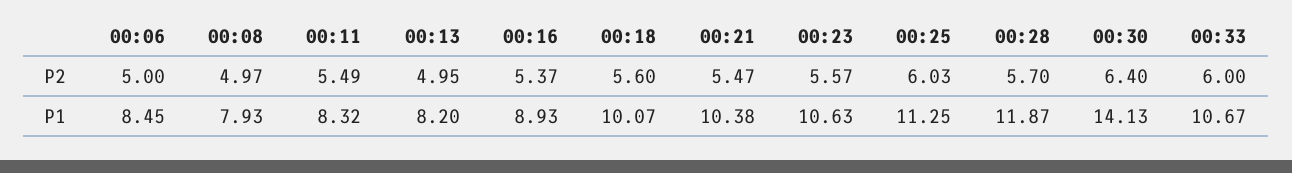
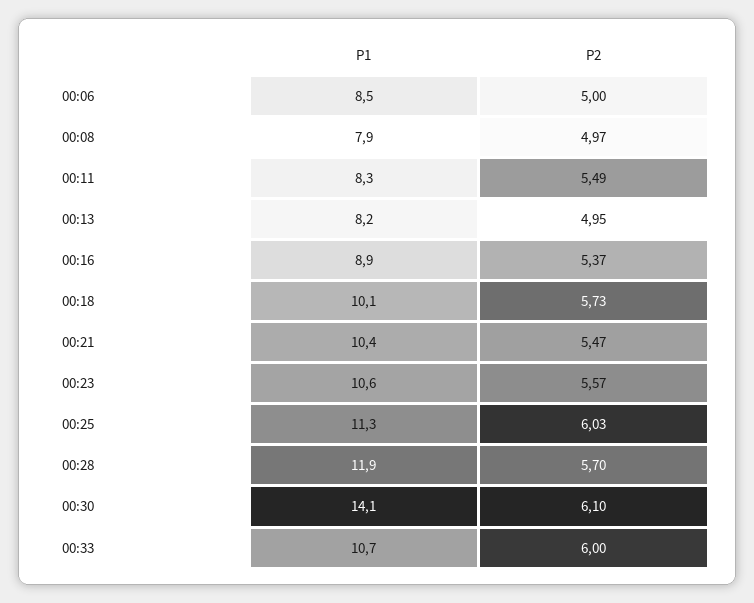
00:18, P2: 5.6 -> 5.73
00:30, P2: 6.4 -> 6.1

